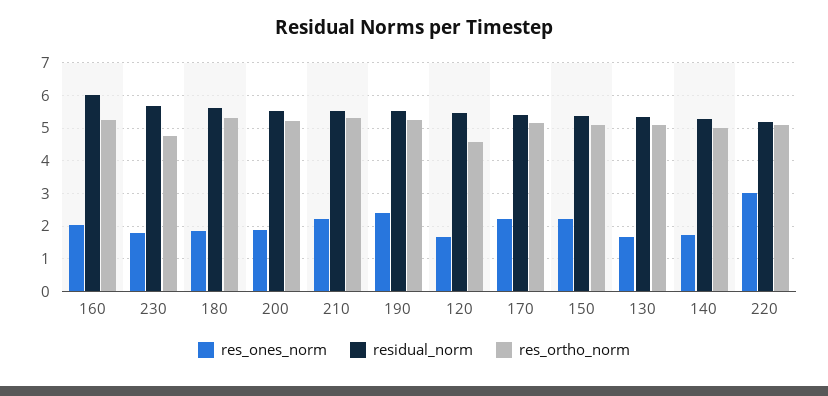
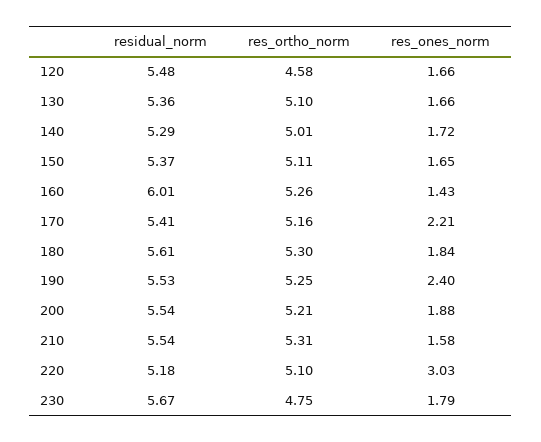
res_ones_norm, 160: 2 -> 1.43
res_ones_norm, 210: 2.2 -> 1.58
res_ones_norm, 150: 2.2 -> 1.65

